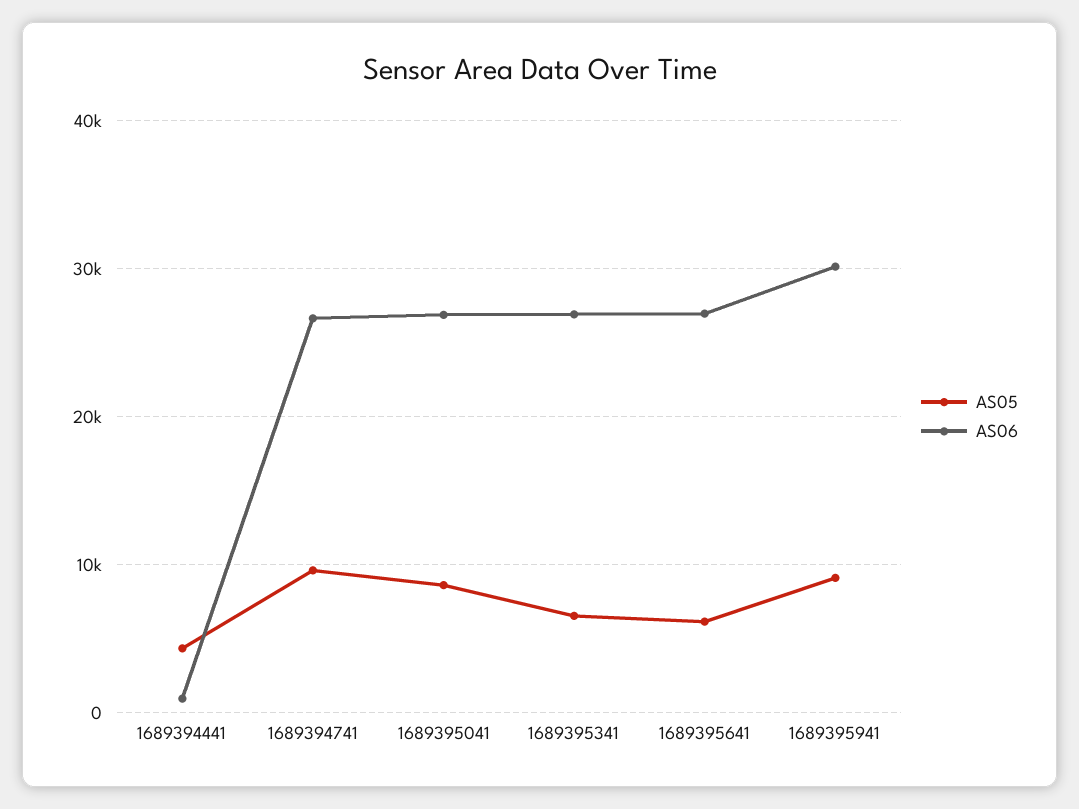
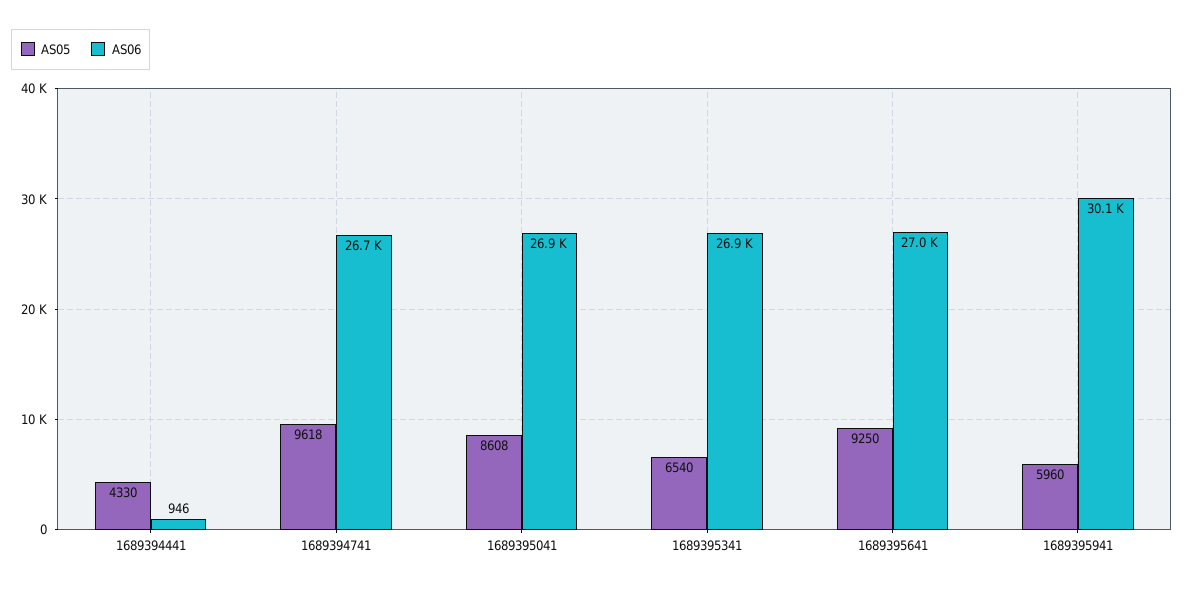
AS05, 1689395641: 6000 -> 9250
AS05, 1689395941: 9000 -> 5960

